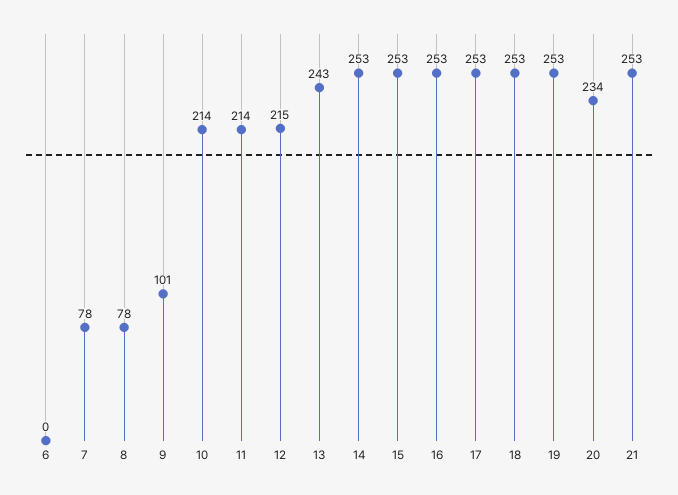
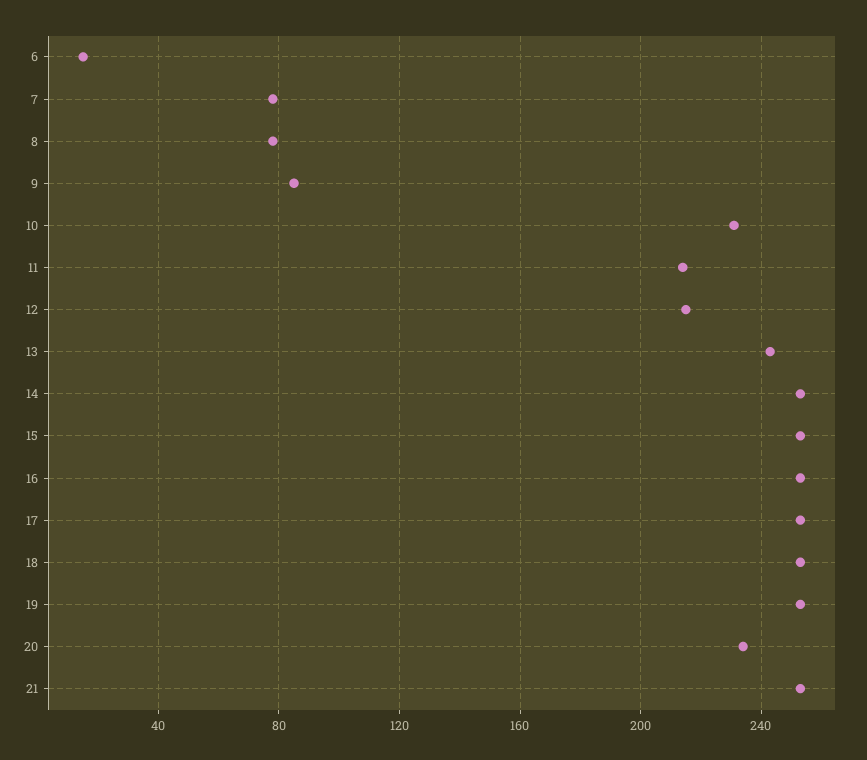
6: 0 -> 15
9: 101 -> 85
10: 214 -> 230

